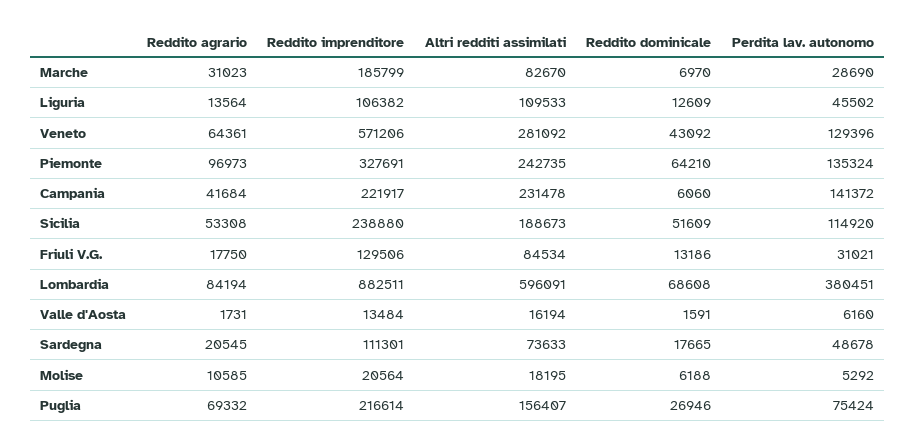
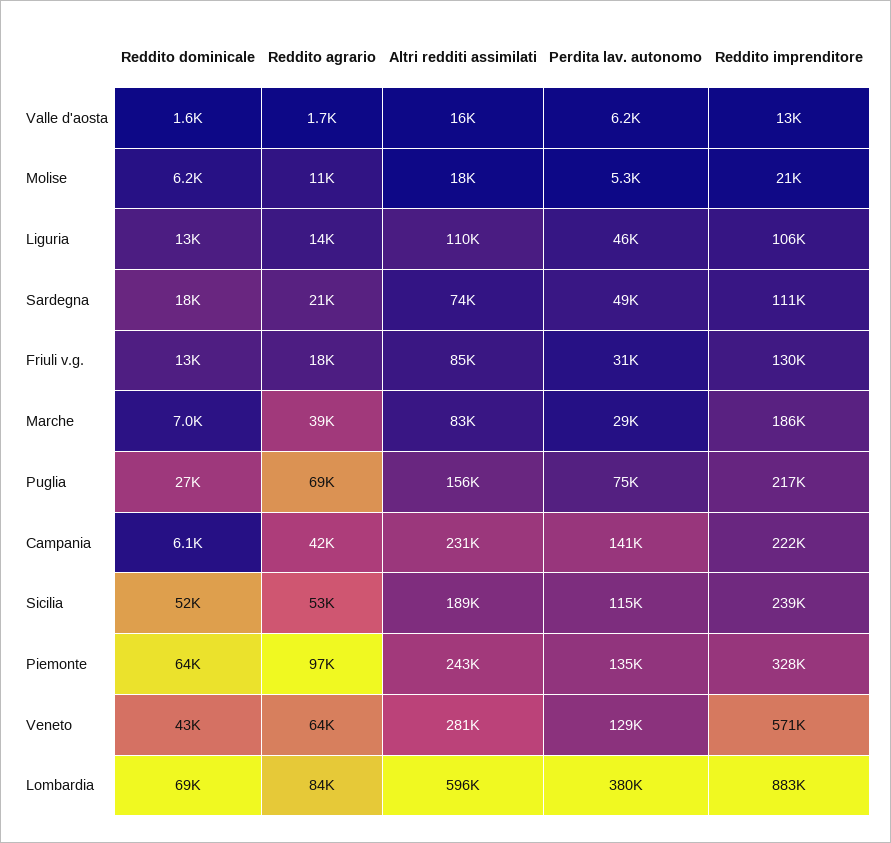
Reddito agrario, Marche: 31023 -> 39000

